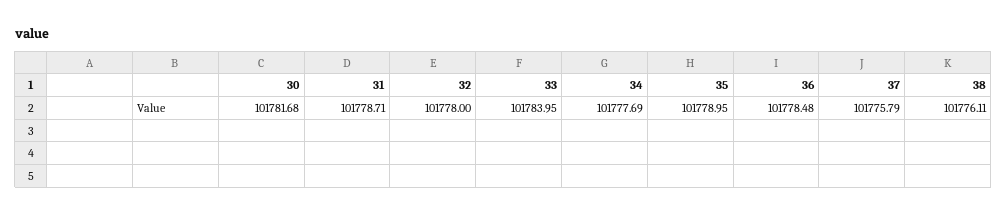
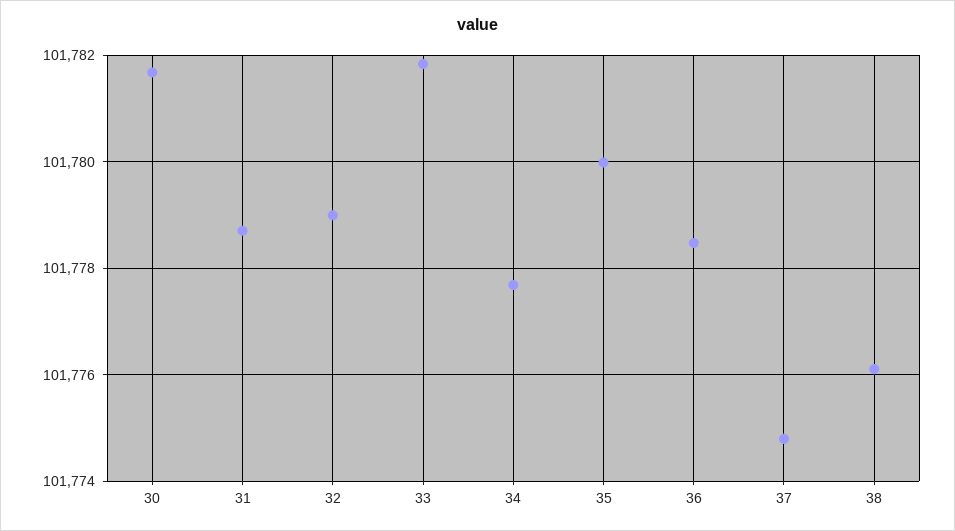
32: 101778 -> 101779
33: 101783.95 -> 101781.8
35: 101778.95 -> 101780
37: 101775.79 -> 101774.8

